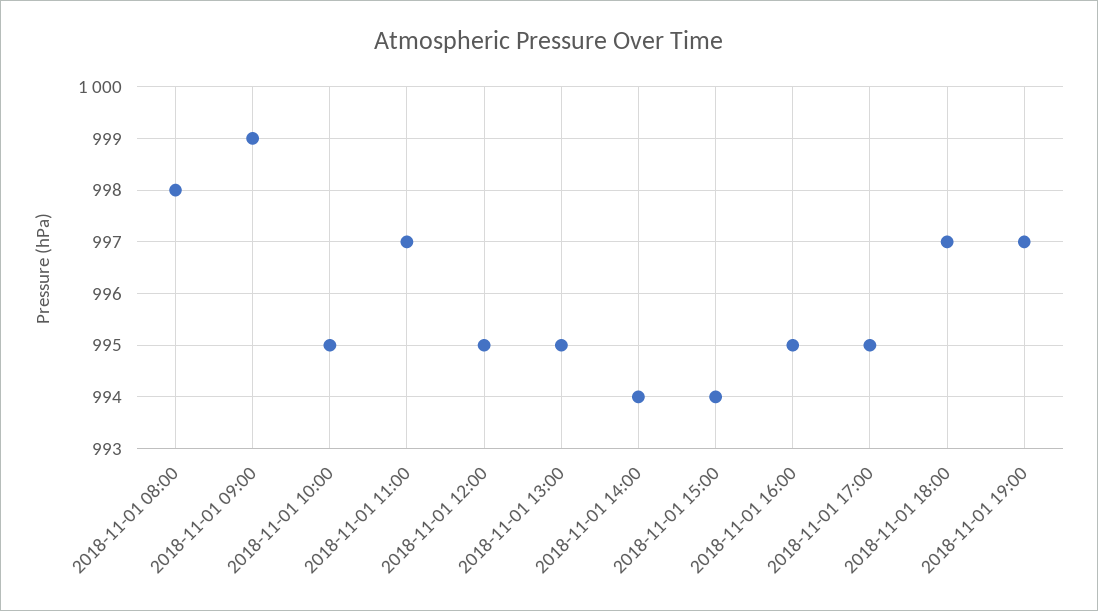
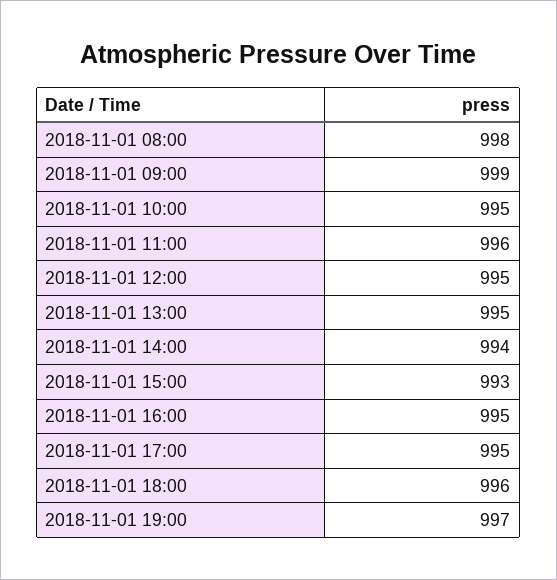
2018-11-01 11:00: 997 -> 996
2018-11-01 15:00: 994 -> 993
2018-11-01 18:00: 997 -> 996

